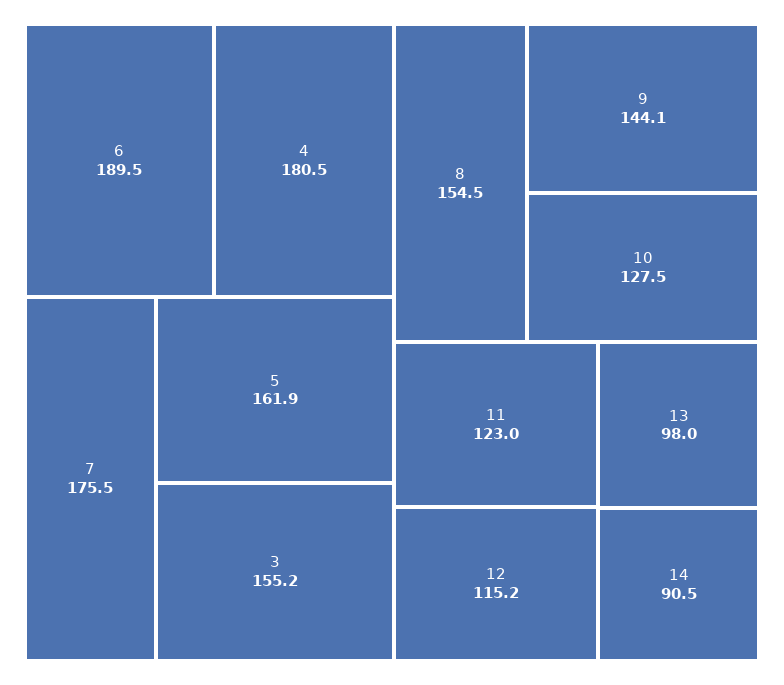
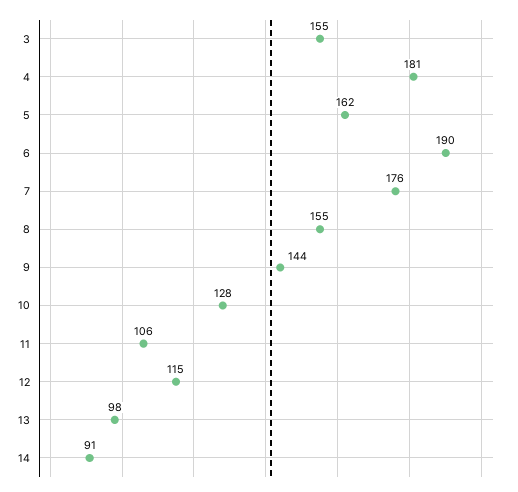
11: 123 -> 106

